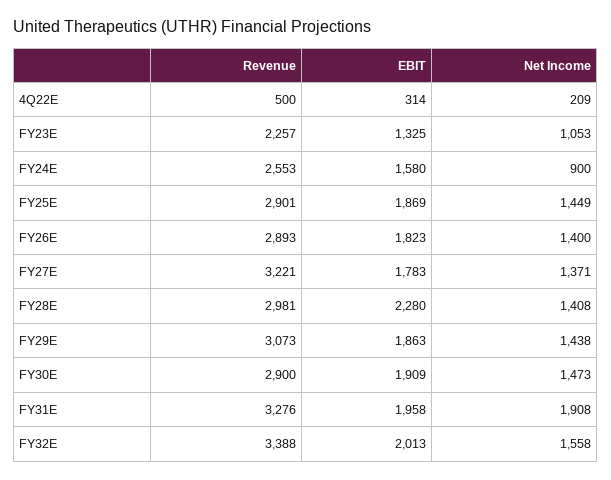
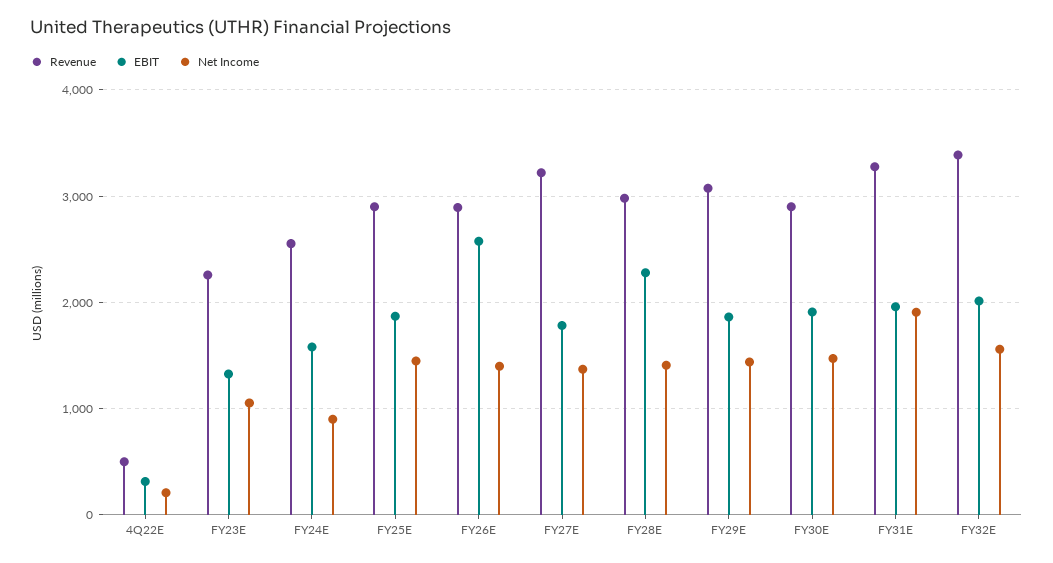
EBIT, FY26E: 1823 -> 2600

